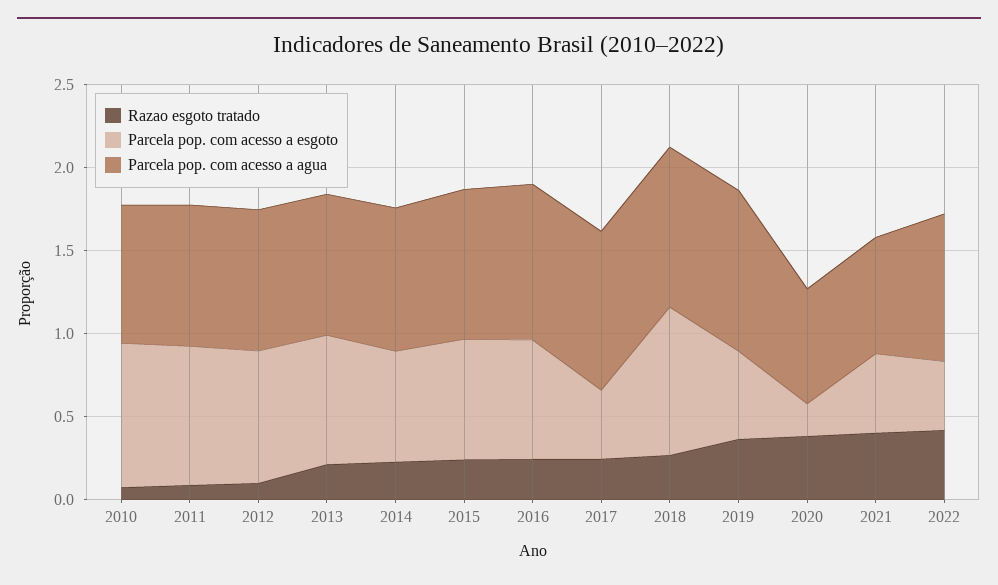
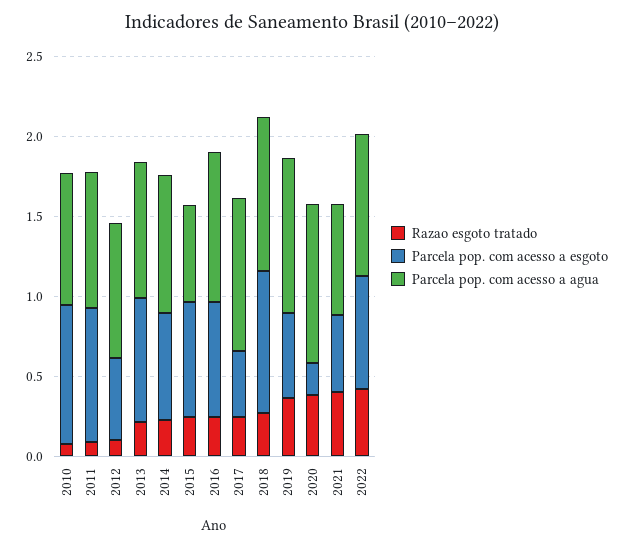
Parcela pop. com acesso a esgoto, 2012: 0.8 -> 0.5
Parcela pop. com acesso a agua, 2015: 0.9 -> 0.6
Parcela pop. com acesso a agua, 2020: 0.7 -> 1
Parcela pop. com acesso a esgoto, 2022: 0.4 -> 0.7

